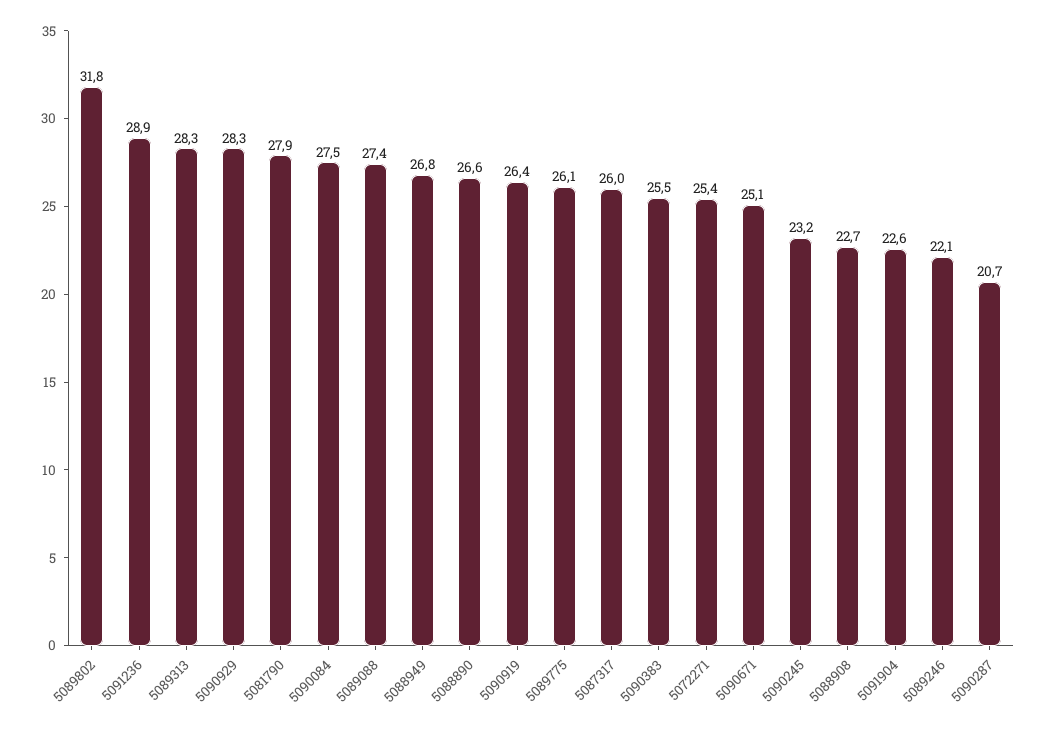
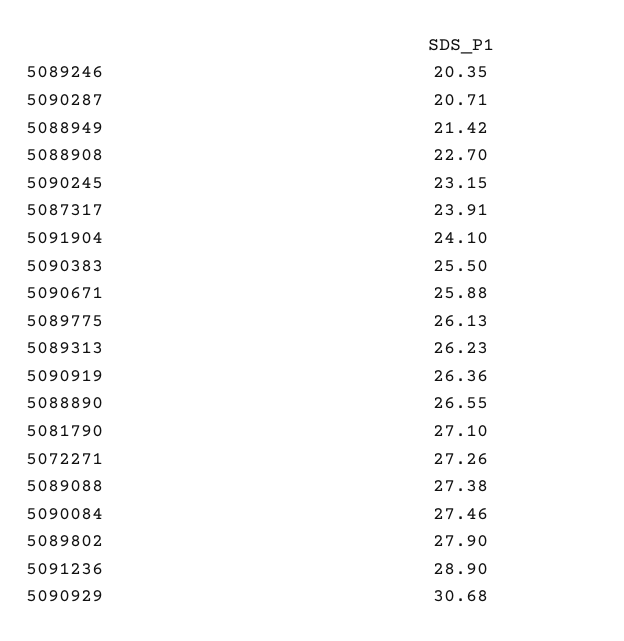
5089802: 31.8 -> 27.9
5089313: 28.3 -> 26.23
5090929: 28.3 -> 30.68
5081790: 27.9 -> 27.1
5088949: 26.8 -> 21.42
5087317: 26 -> 23.91
5072271: 25.4 -> 27.26
5090671: 25.1 -> 25.88
5091904: 22.6 -> 24.1
5089246: 22.1 -> 20.35

